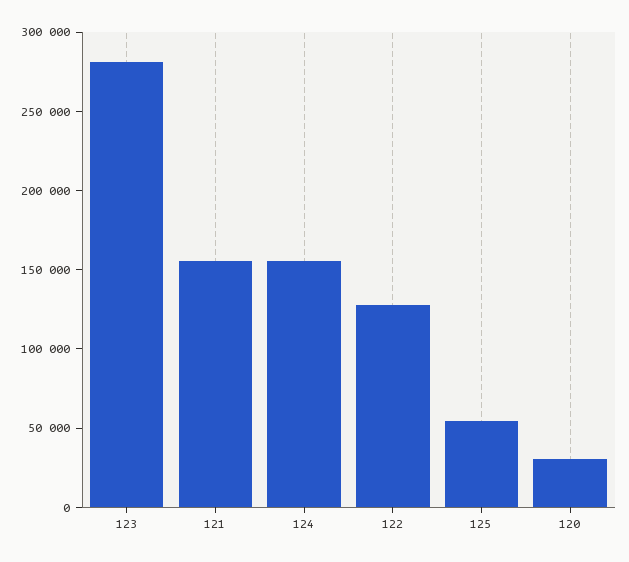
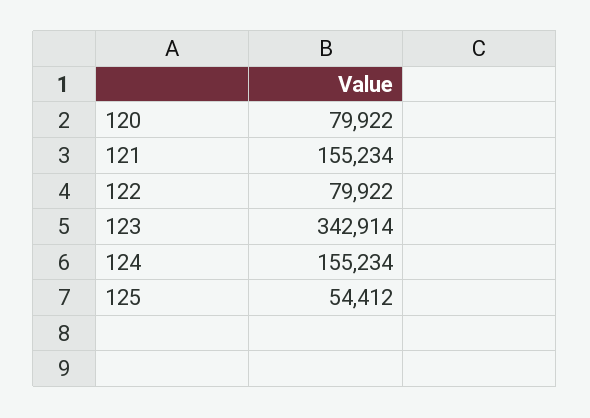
123: 280000 -> 342914
122: 130000 -> 79922
120: 30000 -> 79922

